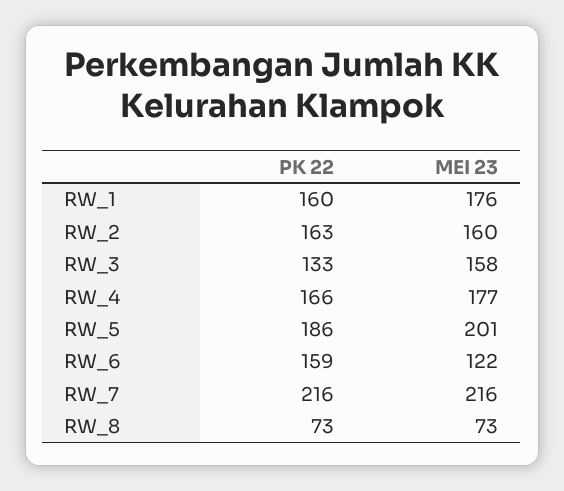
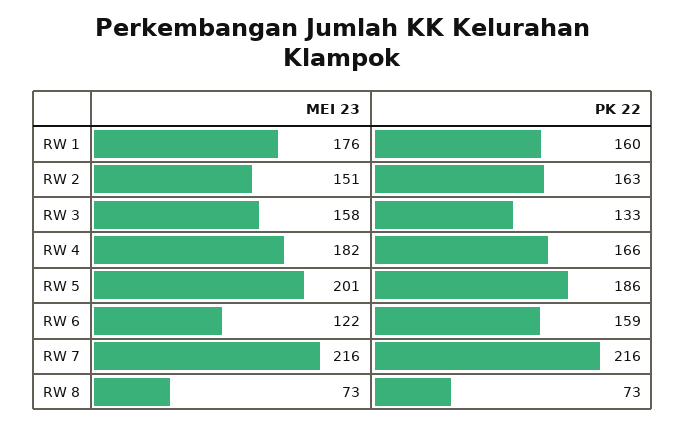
MEI 23, RW_2: 160 -> 151
MEI 23, RW_4: 177 -> 182

